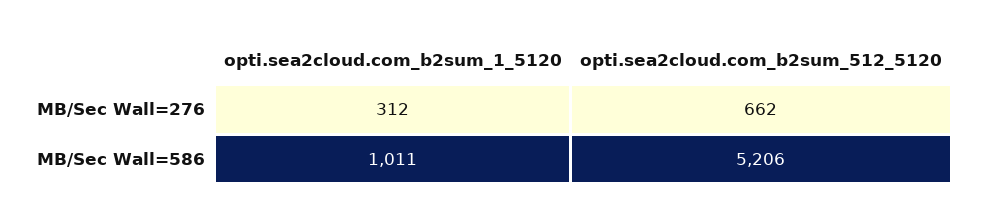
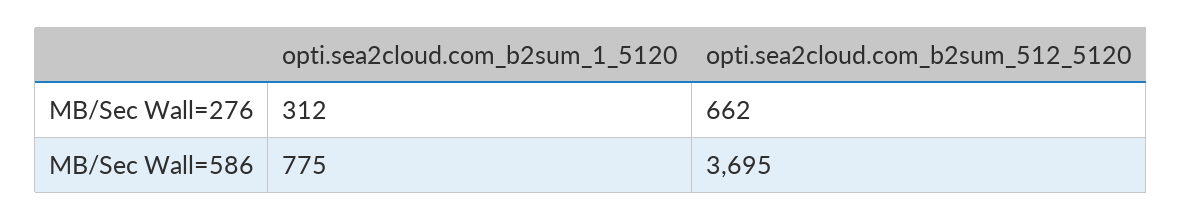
opti.sea2cloud.com_b2sum_1_5120, MB/Sec Wall=586: 1011 -> 775
opti.sea2cloud.com_b2sum_512_5120, MB/Sec Wall=586: 5206 -> 3695

